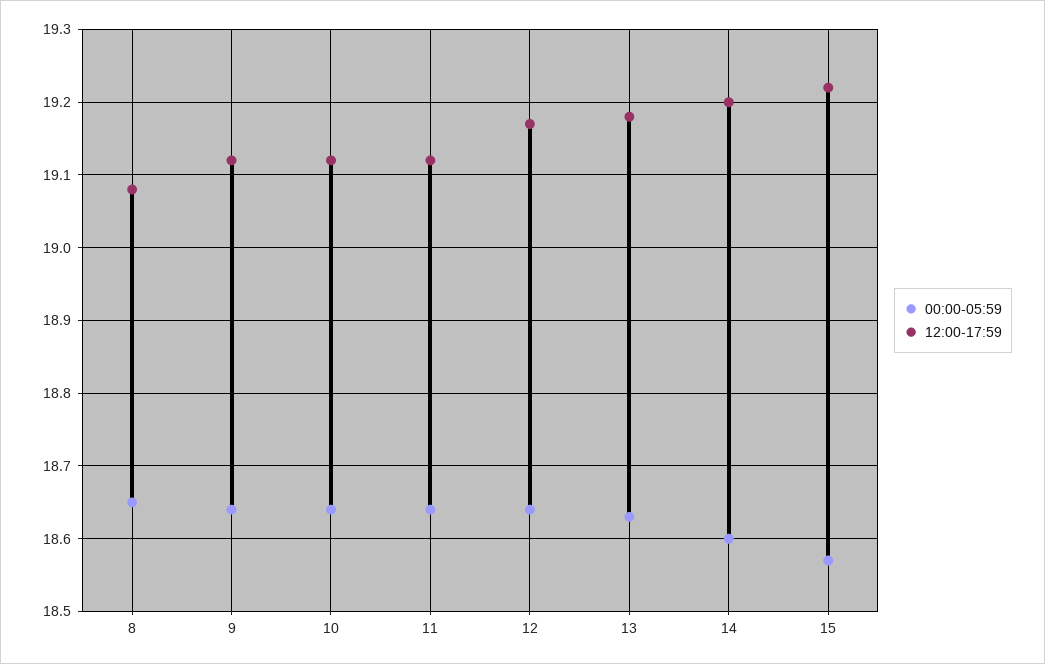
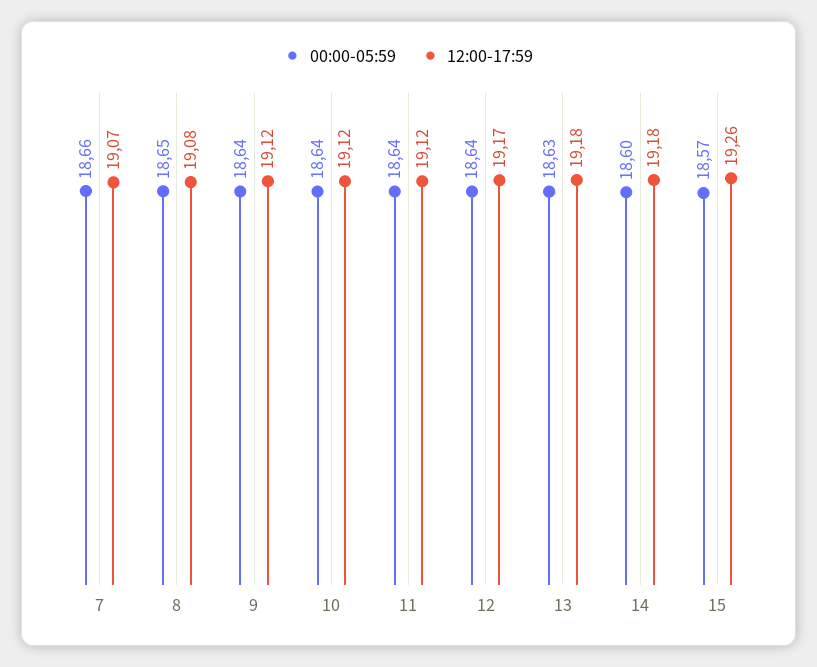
12:00-17:59, 14: 19.2 -> 19.18
12:00-17:59, 15: 19.22 -> 19.26
00:00-05:59, 7: none -> 18.66
12:00-17:59, 7: none -> 19.07

